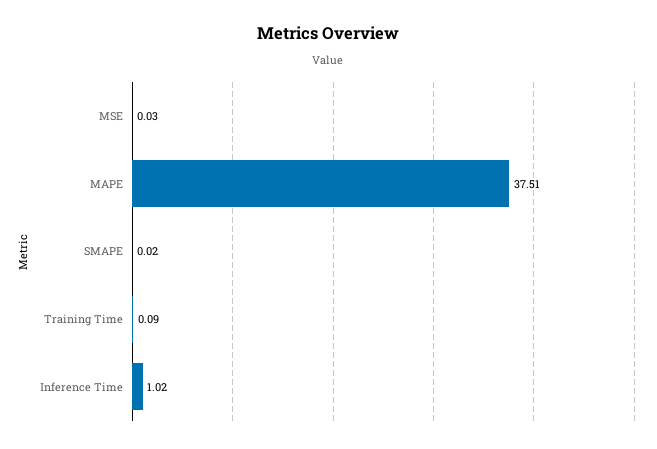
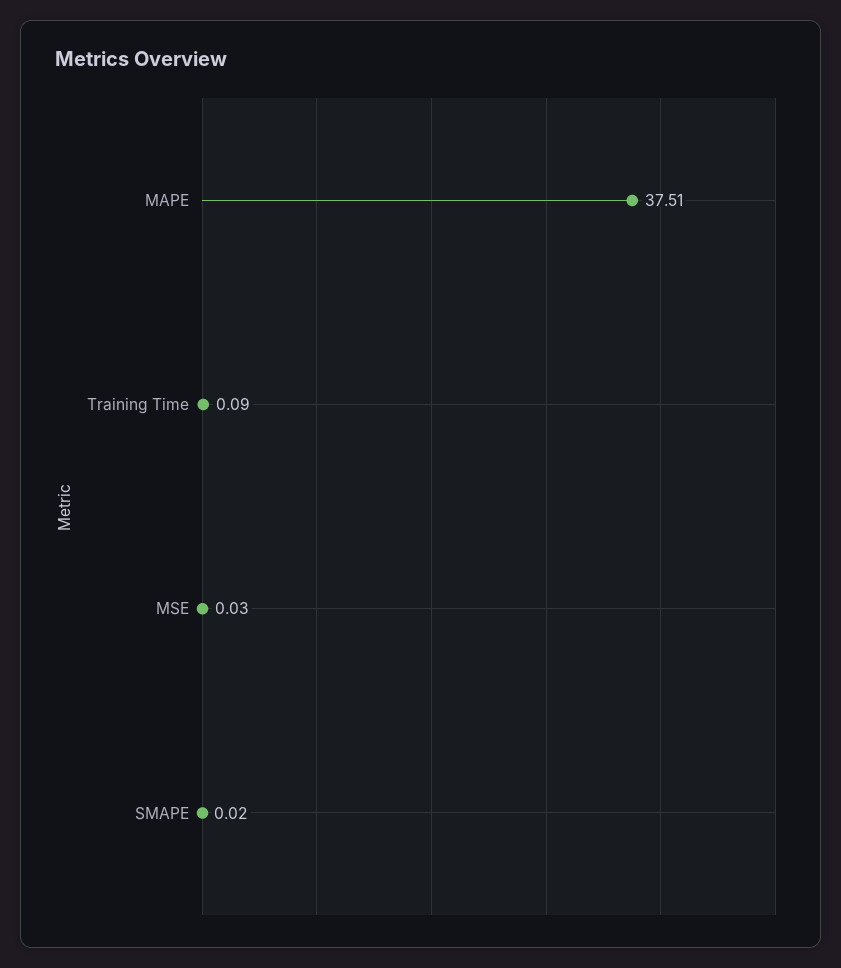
Inference Time: 1.02 -> none

